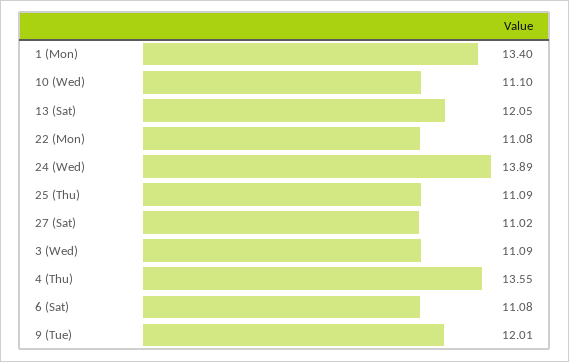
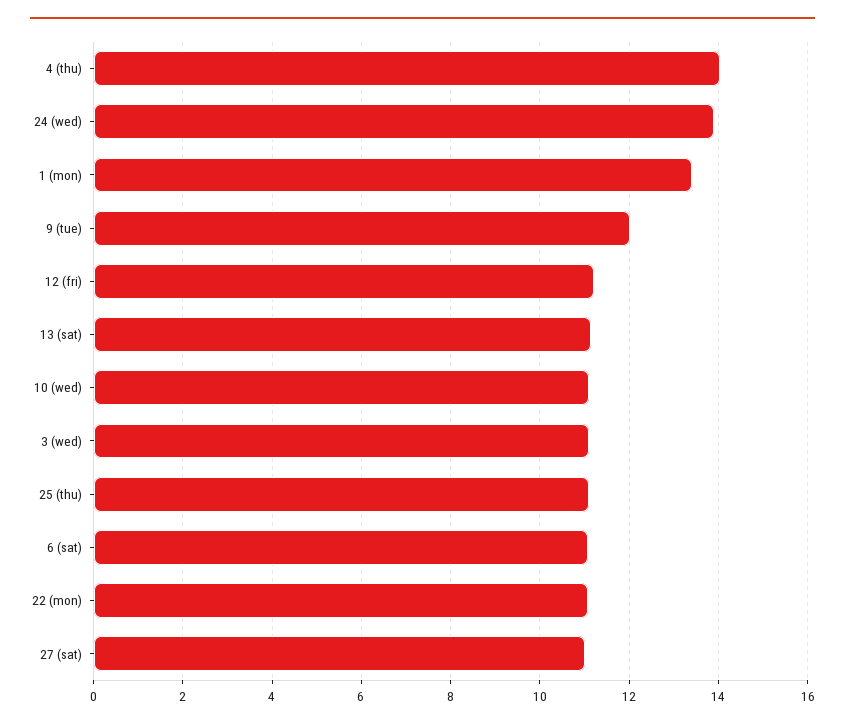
13 (Sat): 12.05 -> 11.2
4 (Thu): 13.55 -> 14
12 (fri): none -> 11.2

